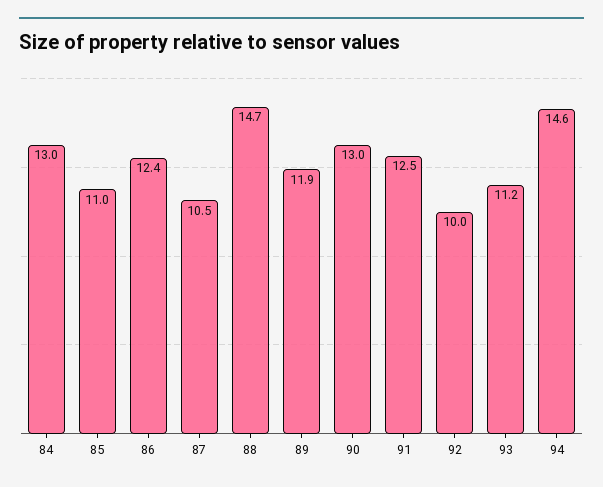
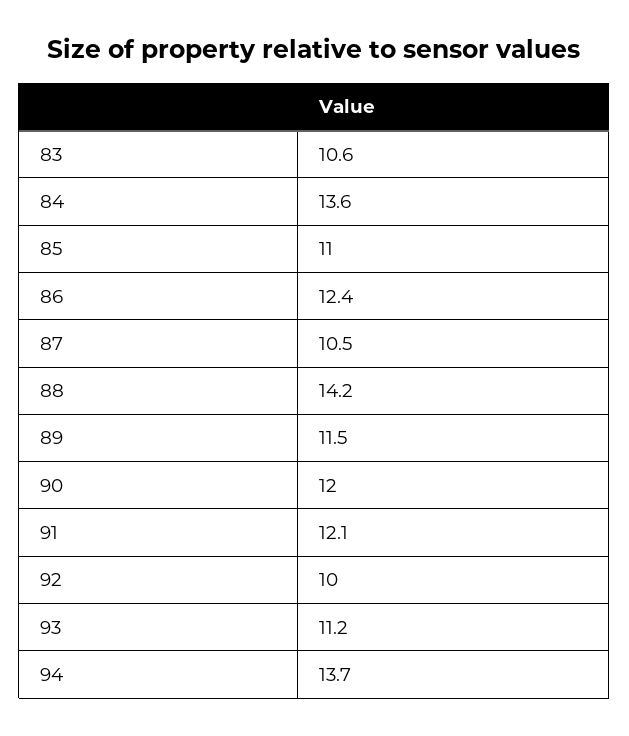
84: 13 -> 13.6
88: 14.7 -> 14.2
89: 11.9 -> 11.5
90: 13 -> 12
91: 12.5 -> 12.1
94: 14.6 -> 13.7
83: none -> 10.6

